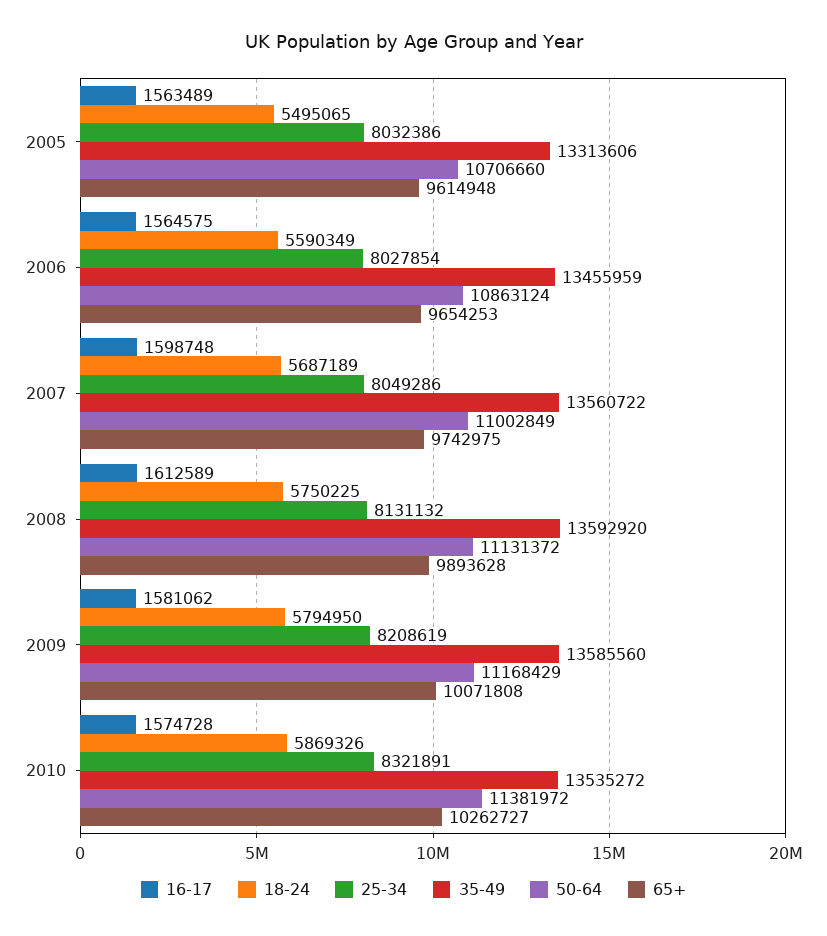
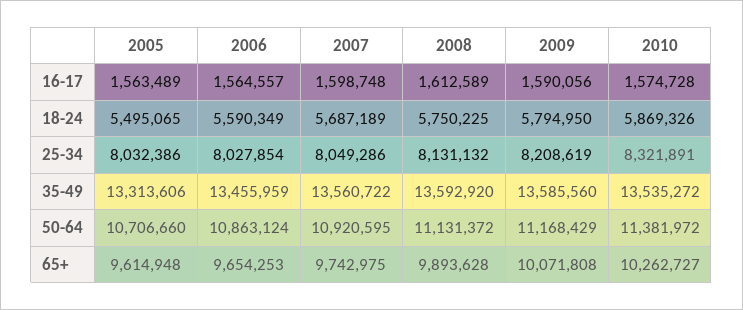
16-17, 2006: 1564575 -> 1564557
50-64, 2007: 11002849 -> 10920595
16-17, 2009: 1581062 -> 1590056

